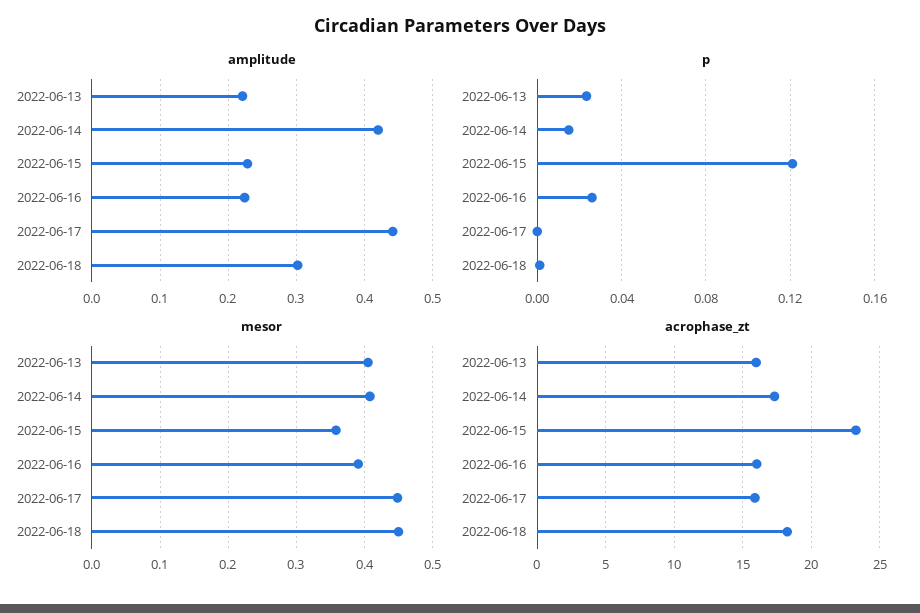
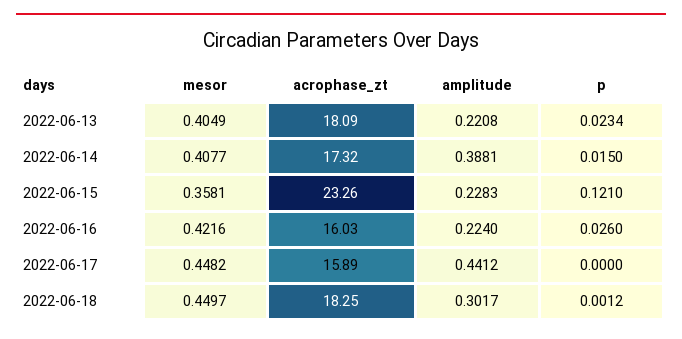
amplitude, 2022-06-14: 0.42 -> 0.3881
mesor, 2022-06-16: 0.39 -> 0.4216
acrophase_zt, 2022-06-13: 16 -> 18.09

